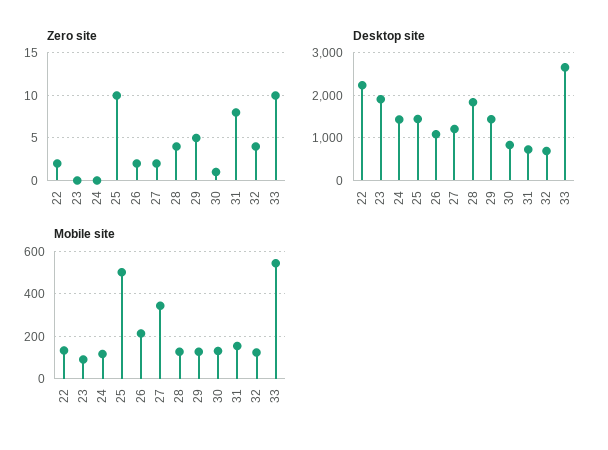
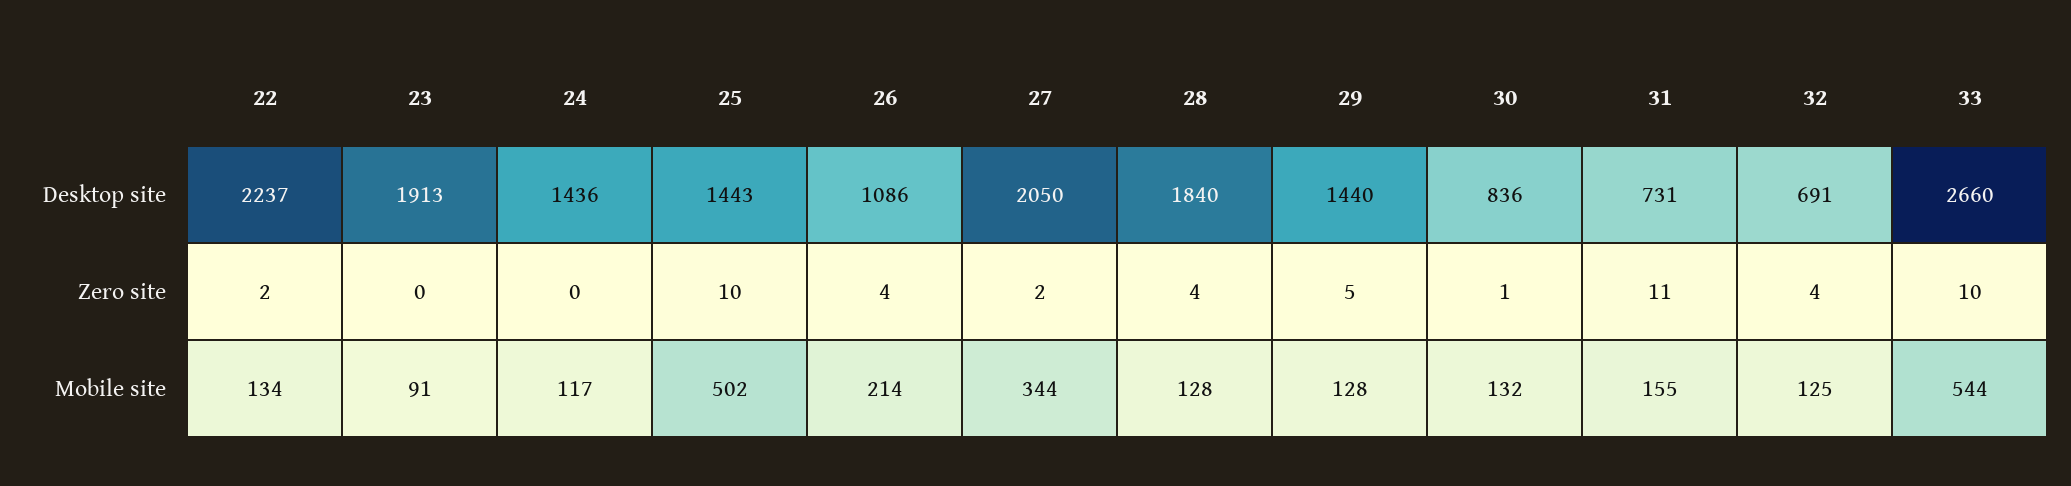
Zero site, 26: 2 -> 4
Zero site, 31: 8 -> 11
Desktop site, 27: 1200 -> 2050

